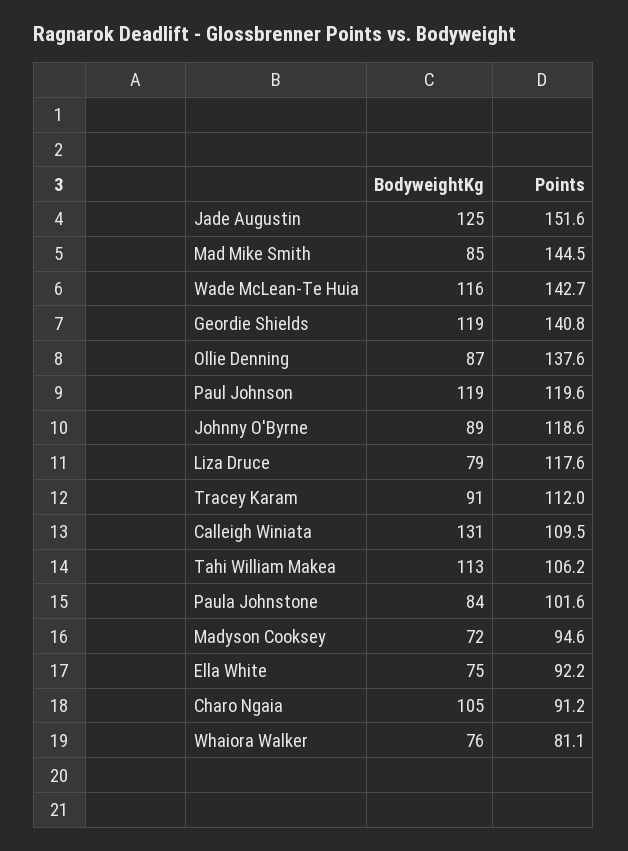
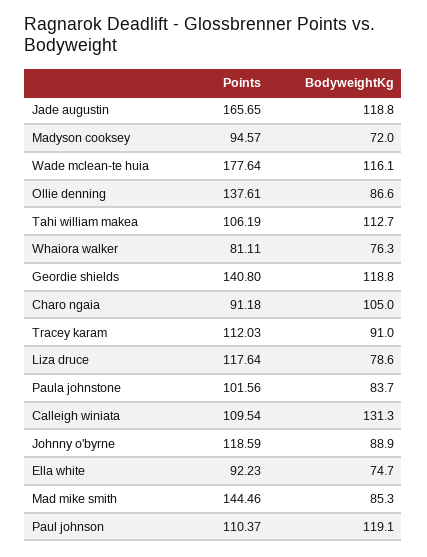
BodyweightKg, Jade Augustin: 125 -> 118.8
Points, Jade Augustin: 151.6 -> 165.65
Points, Wade McLean-Te Huia: 142.7 -> 177.64
Points, Paul Johnson: 119.6 -> 110.37

